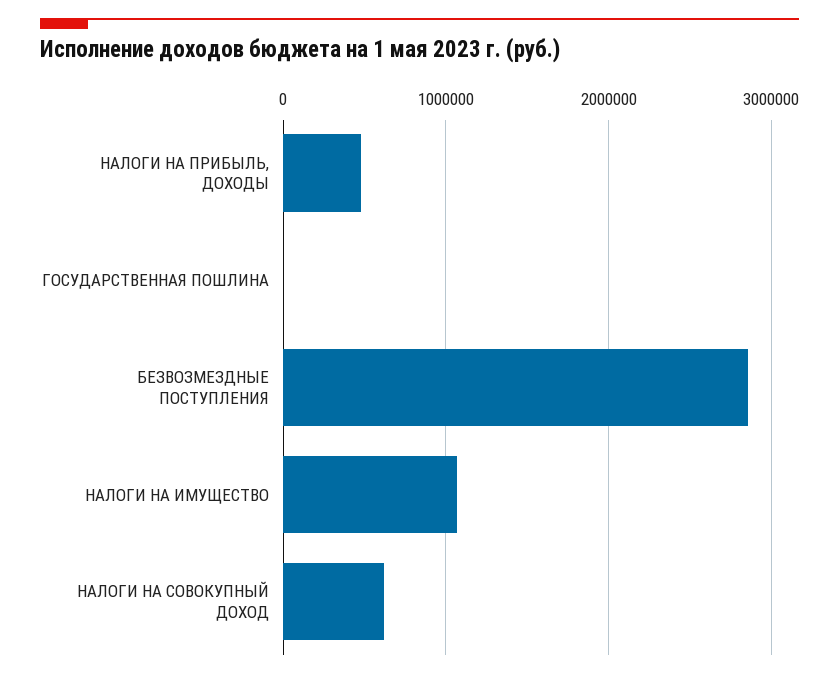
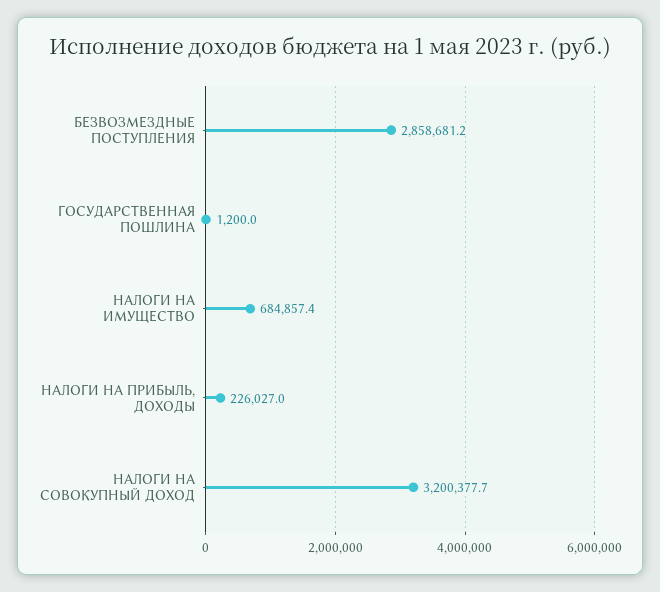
НАЛОГИ НА ПРИБЫЛЬ, ДОХОДЫ: 500000 -> 226027
НАЛОГИ НА ИМУЩЕСТВО: 1100000 -> 684857.4
НАЛОГИ НА СОВОКУПНЫЙ ДОХОД: 600000 -> 3200377.7

